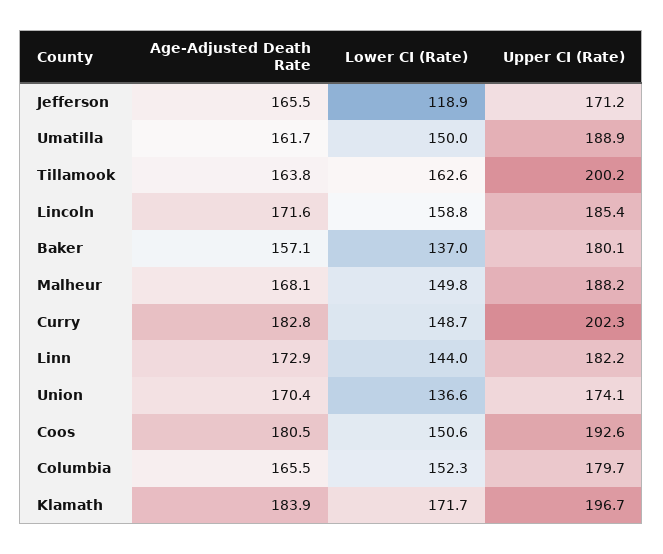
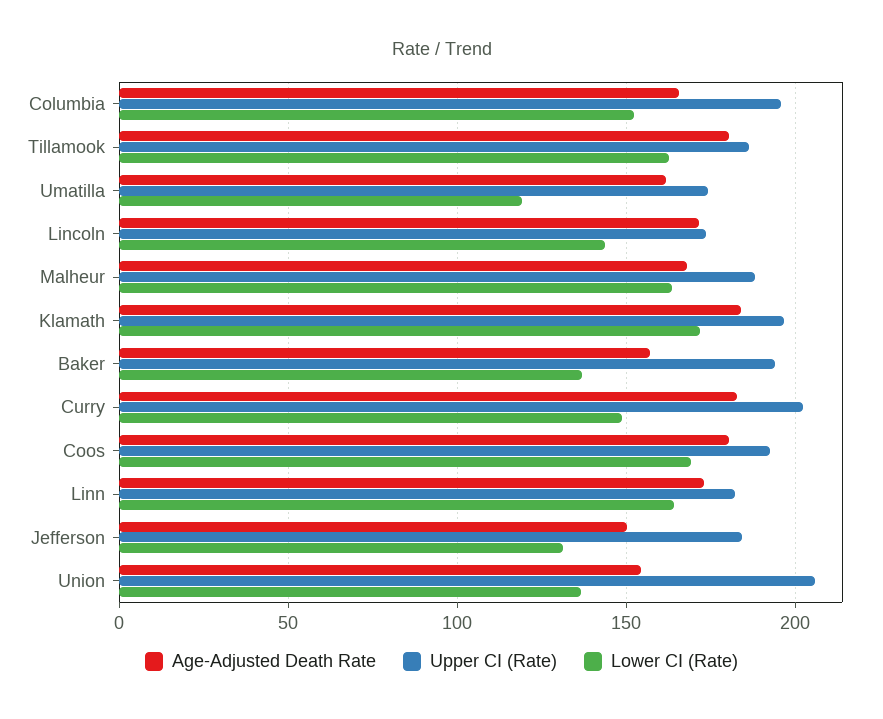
Age-Adjusted Death Rate, Jefferson: 165.5 -> 150
Lower CI (Rate), Jefferson: 118.9 -> 130
Upper CI (Rate), Jefferson: 171.2 -> 185
Lower CI (Rate), Umatilla: 150 -> 120
Upper CI (Rate), Umatilla: 188.9 -> 175
Age-Adjusted Death Rate, Tillamook: 163.8 -> 180
Upper CI (Rate), Tillamook: 200.2 -> 185
Lower CI (Rate), Lincoln: 158.8 -> 145
Upper CI (Rate), Lincoln: 185.4 -> 175
Upper CI (Rate), Baker: 180.1 -> 195
Lower CI (Rate), Malheur: 149.8 -> 165
Lower CI (Rate), Linn: 144 -> 165
Age-Adjusted Death Rate, Union: 170.4 -> 155
Upper CI (Rate), Union: 174.1 -> 205
Lower CI (Rate), Coos: 150.6 -> 170
Upper CI (Rate), Columbia: 179.7 -> 195

